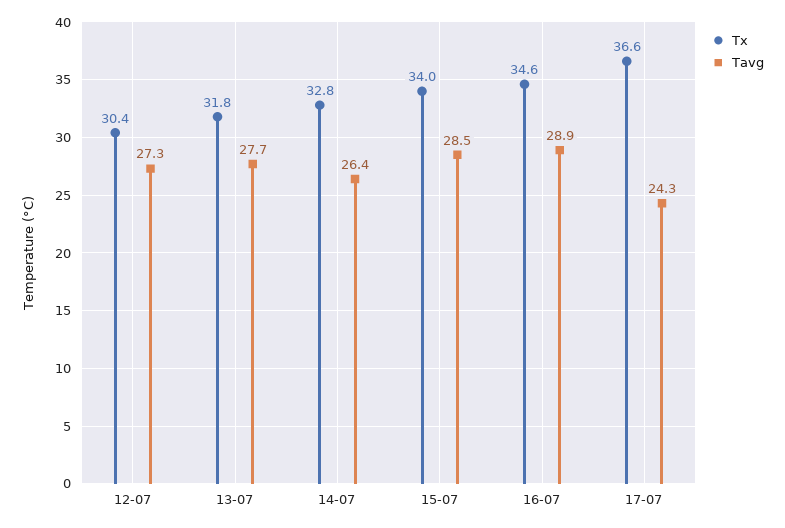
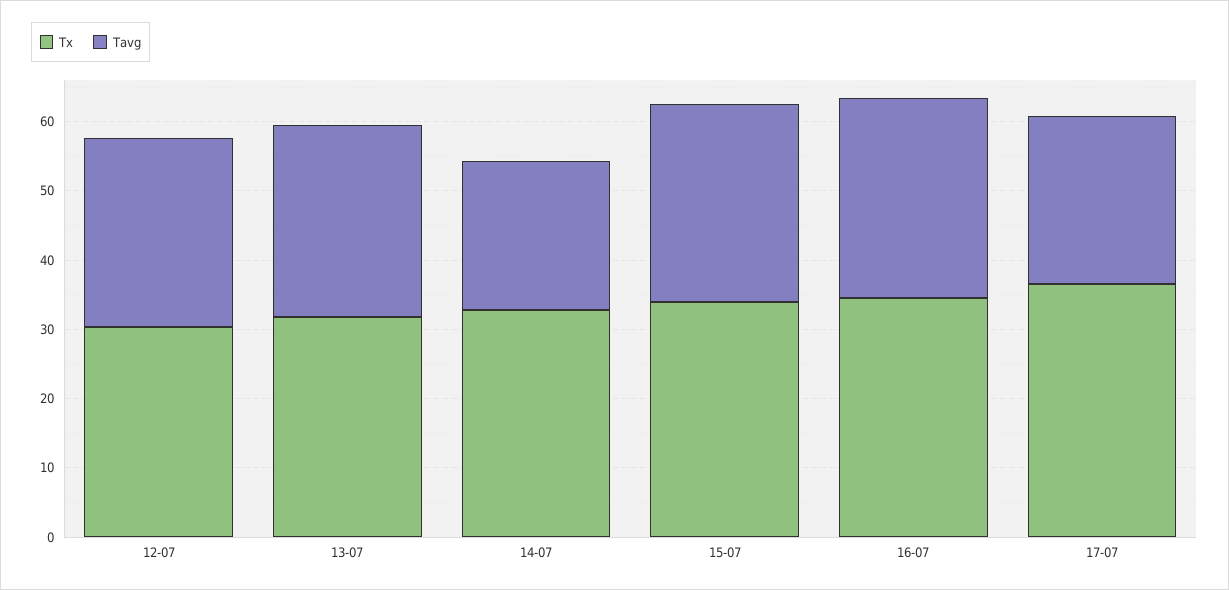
Tavg, 14-07: 26.4 -> 22

